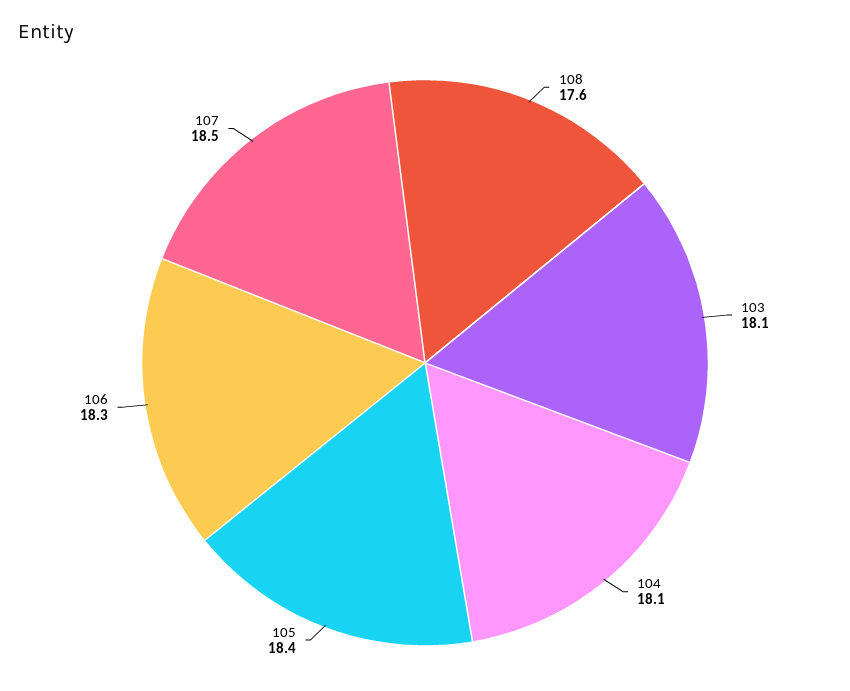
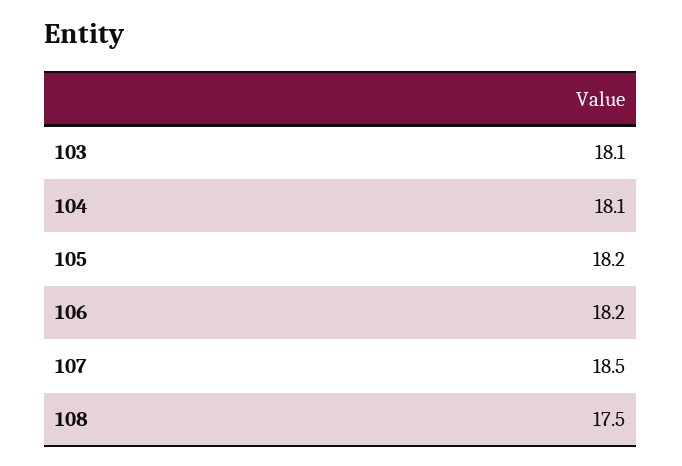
108: 17.6 -> 17.5
105: 18.4 -> 18.2
106: 18.3 -> 18.2

